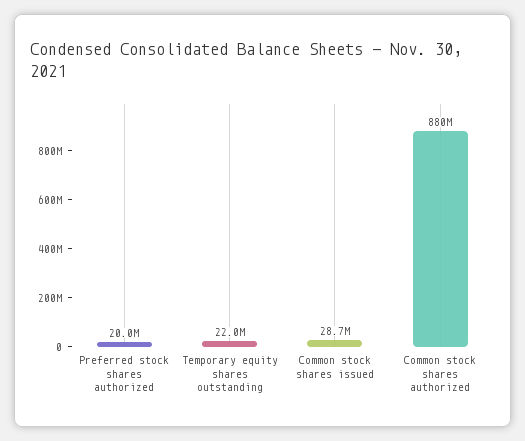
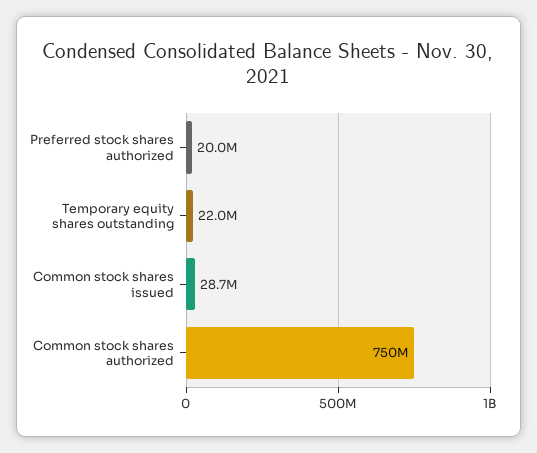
Common stock shares authorized: 880000000 -> 750000000

